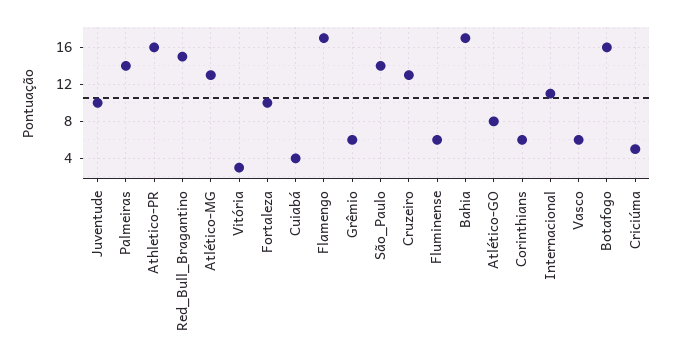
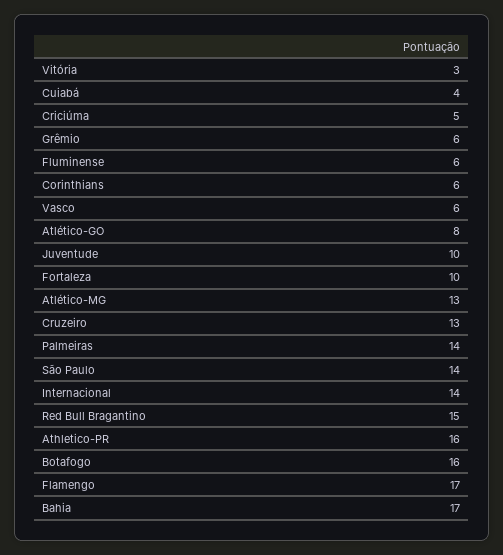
Internacional: 11 -> 14

